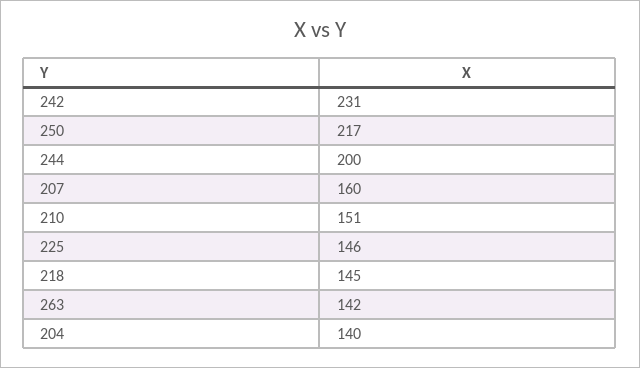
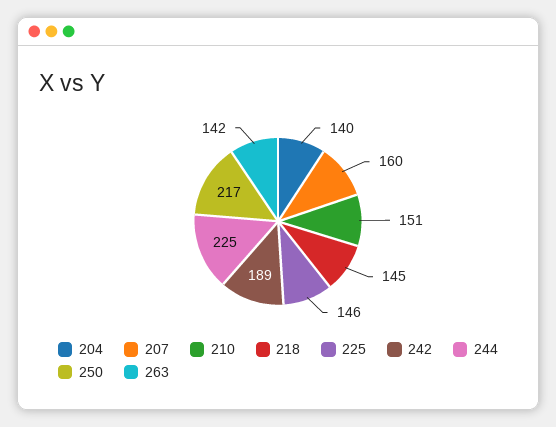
242: 231 -> 189
244: 200 -> 225

